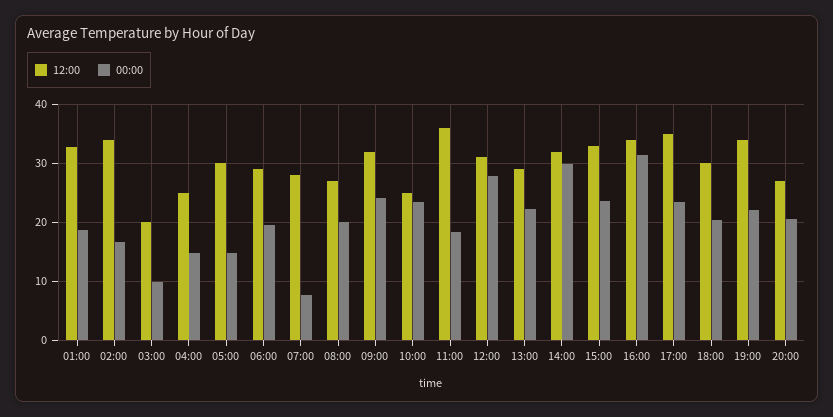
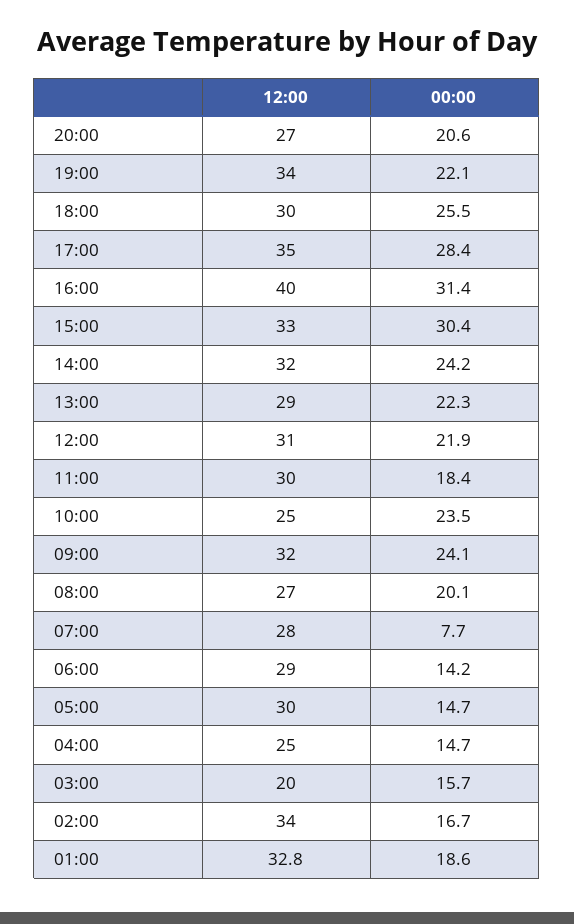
00:00, 03:00: 10 -> 15.7
00:00, 06:00: 20 -> 14.2
12:00, 11:00: 36 -> 30
00:00, 12:00: 28 -> 21.9
00:00, 14:00: 30 -> 24.2
00:00, 15:00: 24 -> 30.4
12:00, 16:00: 34 -> 40
00:00, 17:00: 24 -> 28.4
00:00, 18:00: 20 -> 25.5

